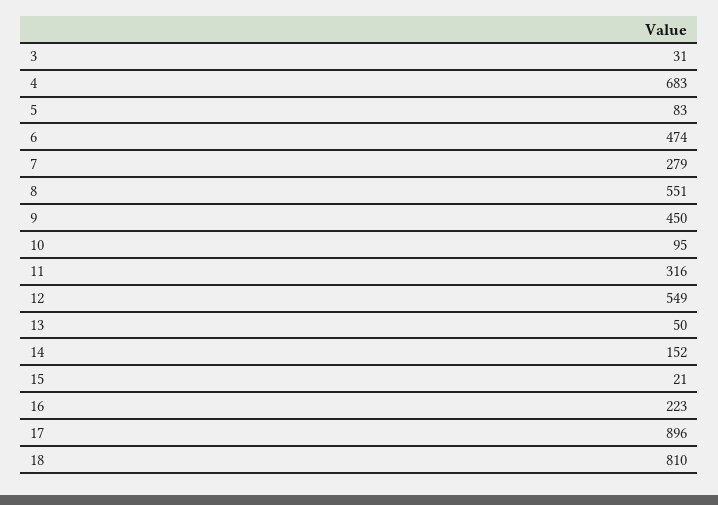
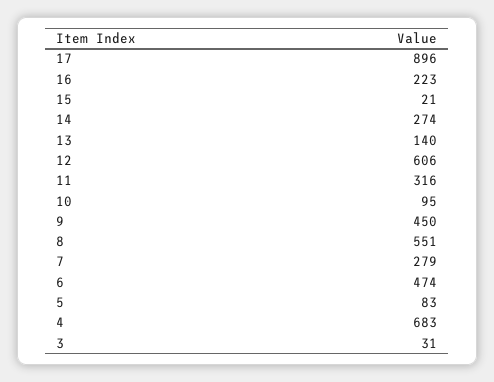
12: 549 -> 606
13: 50 -> 140
14: 152 -> 274
18: 810 -> none

